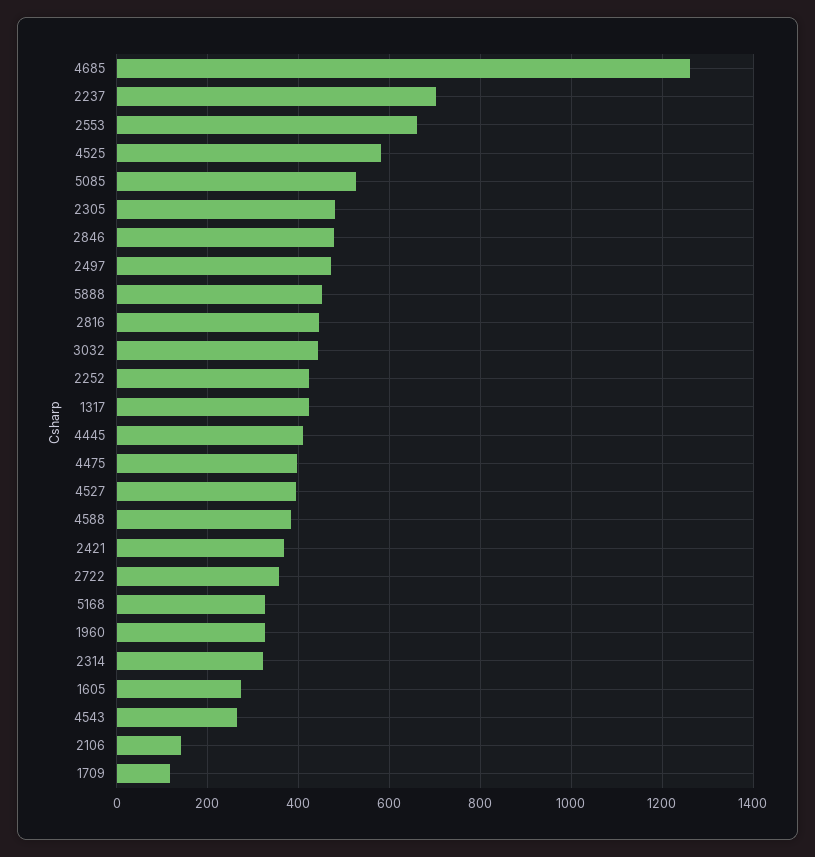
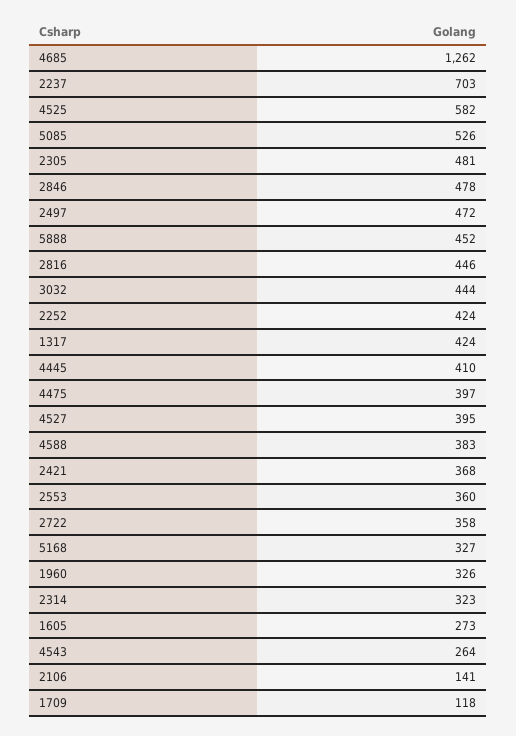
2553: 660 -> 360

